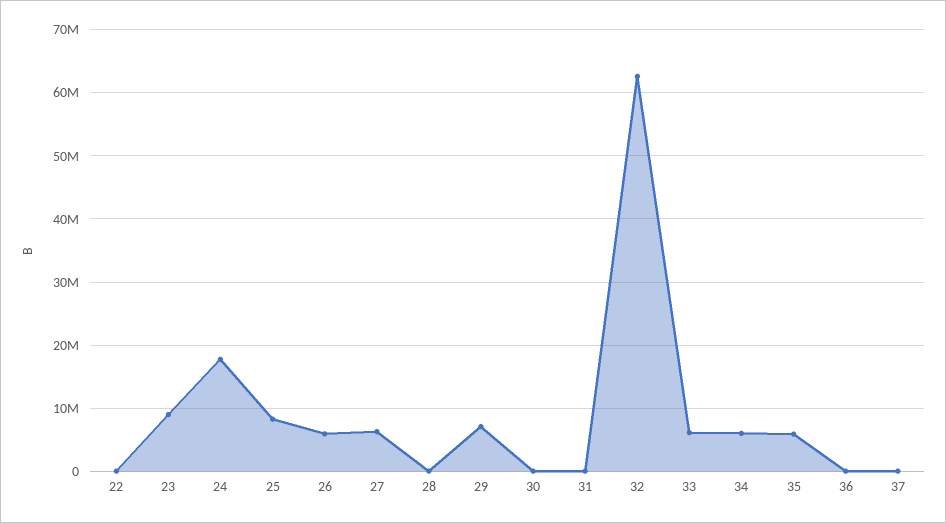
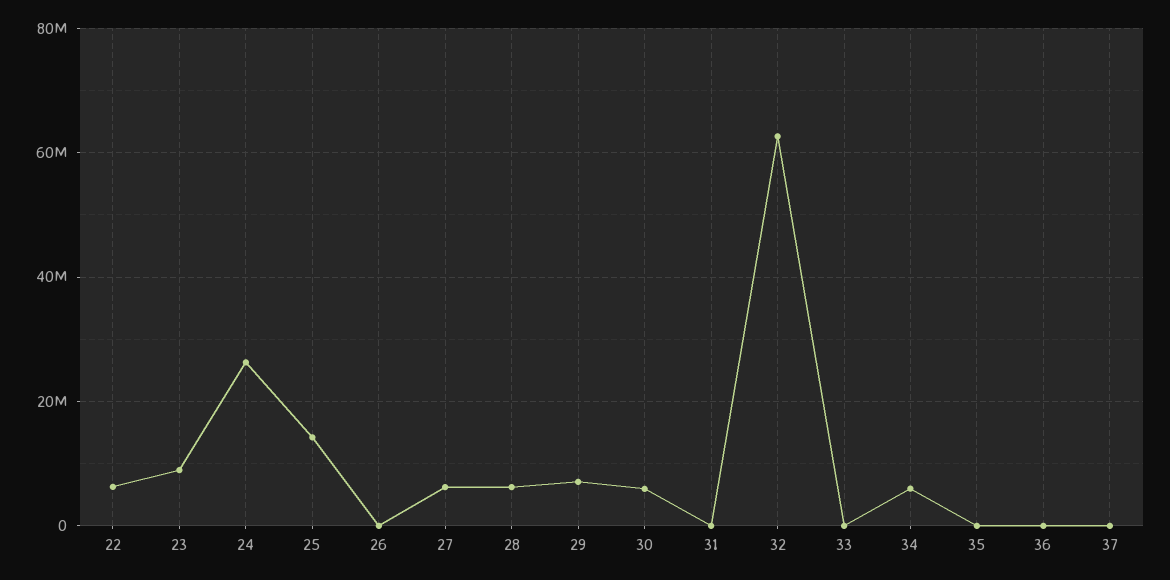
22: 0 -> 6000000
24: 18000000 -> 26000000
25: 8000000 -> 14000000
26: 6000000 -> 0
28: 0 -> 6000000
30: 0 -> 6000000
33: 6000000 -> 0
35: 6000000 -> 0

